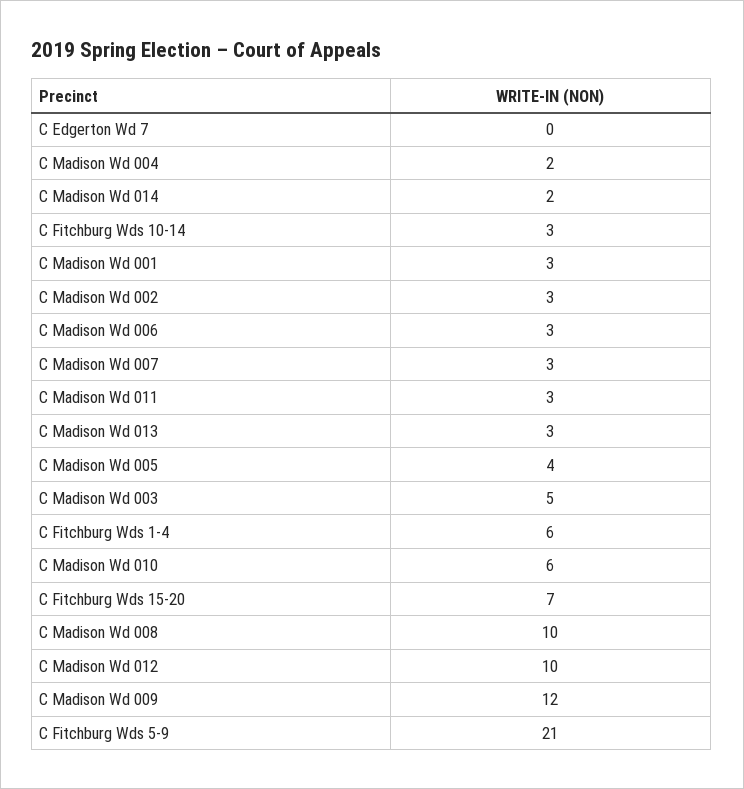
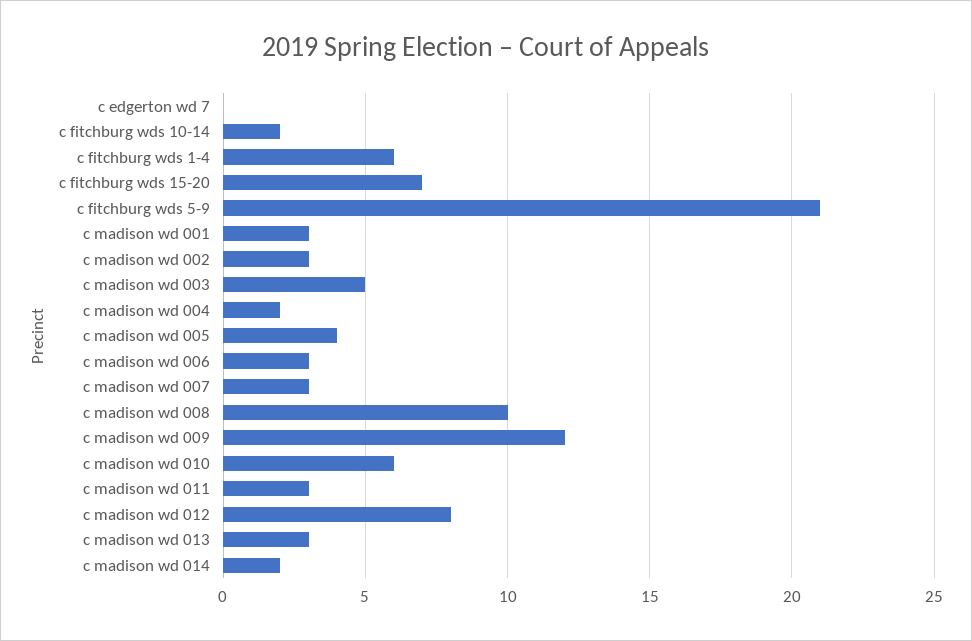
C Fitchburg Wds 10-14: 3 -> 2
C Madison Wd 012: 10 -> 8

